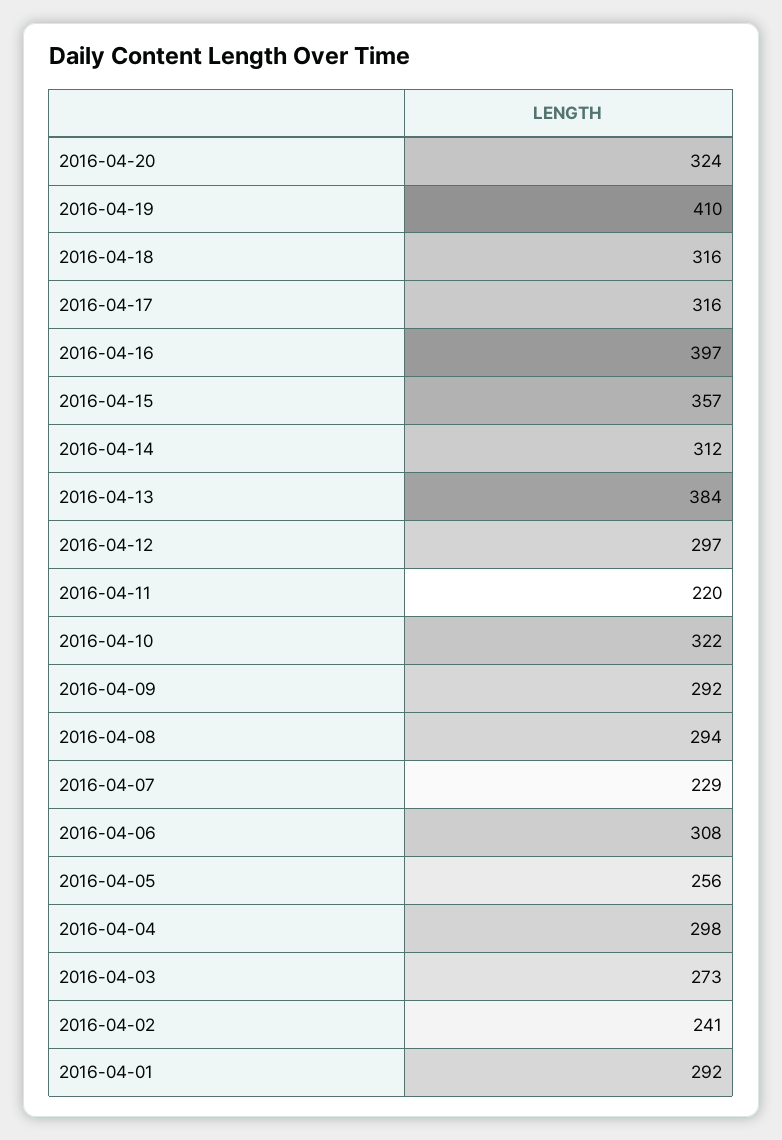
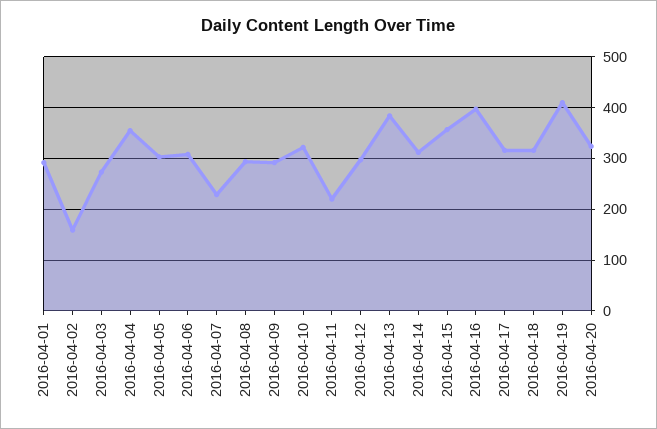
2016-04-05: 256 -> 300
2016-04-04: 298 -> 360
2016-04-02: 241 -> 160

